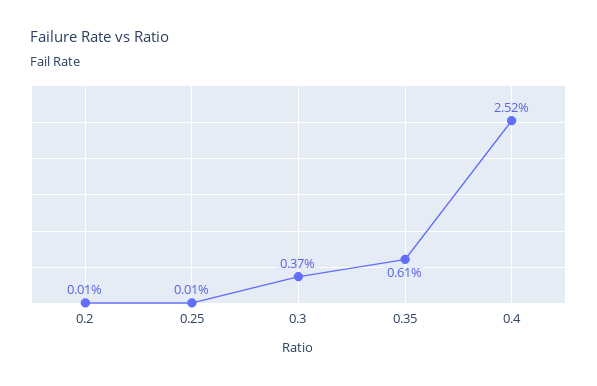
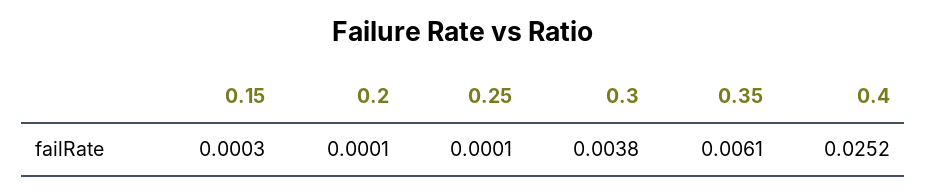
0.3: 0.0037 -> 0.0038
0.15: none -> 0.0003

